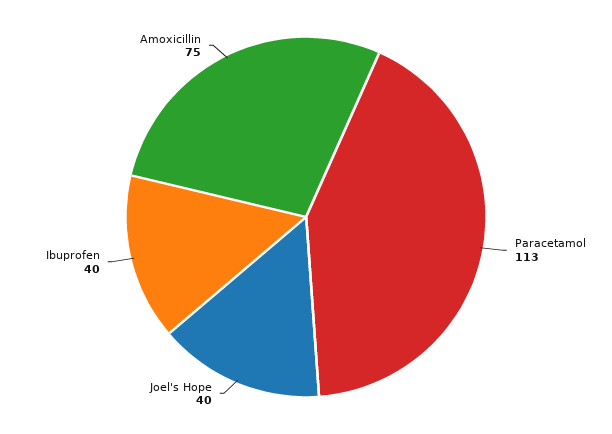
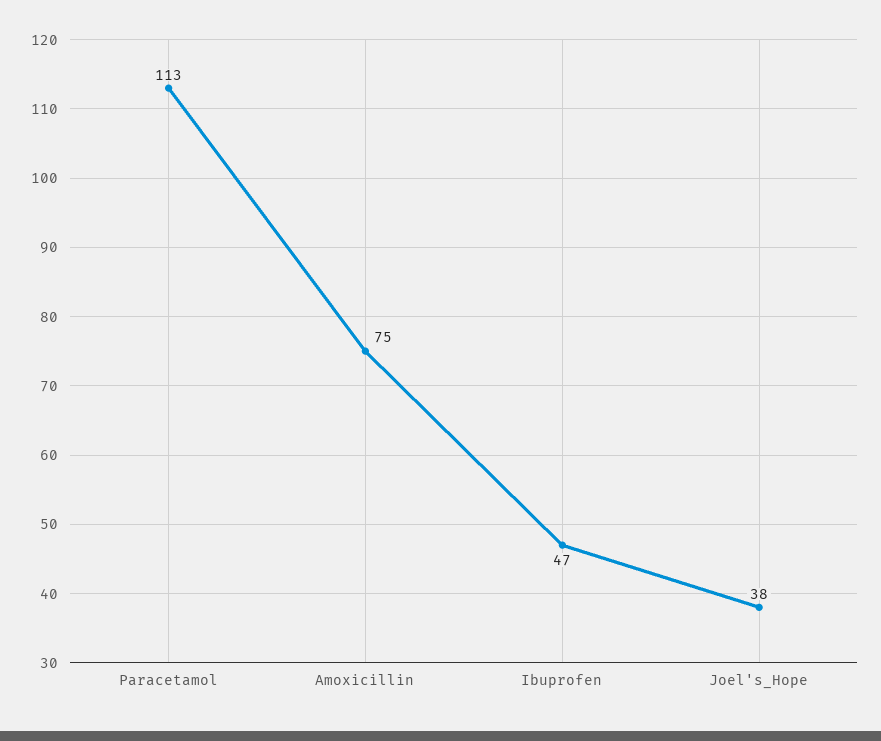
Joel's Hope: 40 -> 38
Ibuprofen: 40 -> 47

